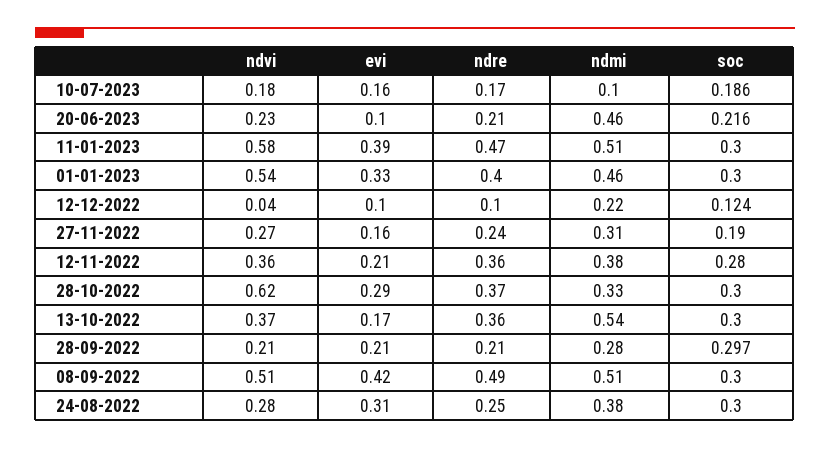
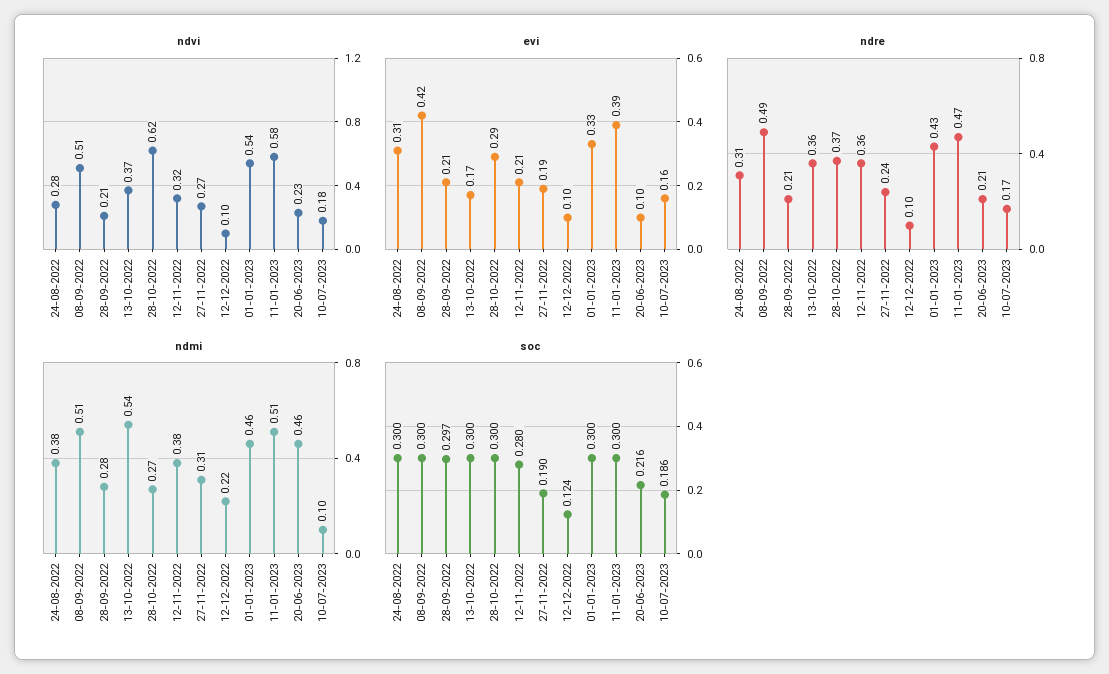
ndre, 01-01-2023: 0.4 -> 0.43
ndvi, 12-12-2022: 0.04 -> 0.1
evi, 27-11-2022: 0.16 -> 0.19
ndvi, 12-11-2022: 0.36 -> 0.32
ndmi, 28-10-2022: 0.33 -> 0.27
ndre, 24-08-2022: 0.25 -> 0.31

